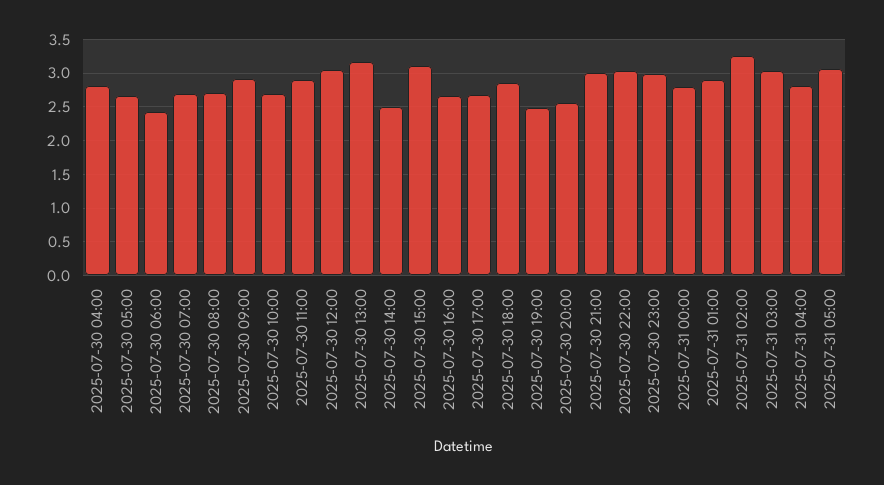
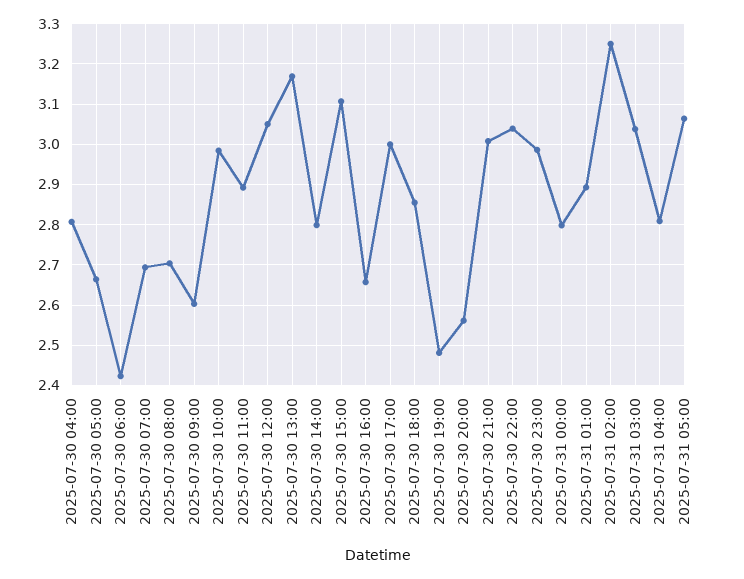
2025-07-30 09:00: 2.9 -> 2.6
2025-07-30 10:00: 2.7 -> 2.98
2025-07-30 14:00: 2.5 -> 2.8
2025-07-30 17:00: 2.7 -> 3

